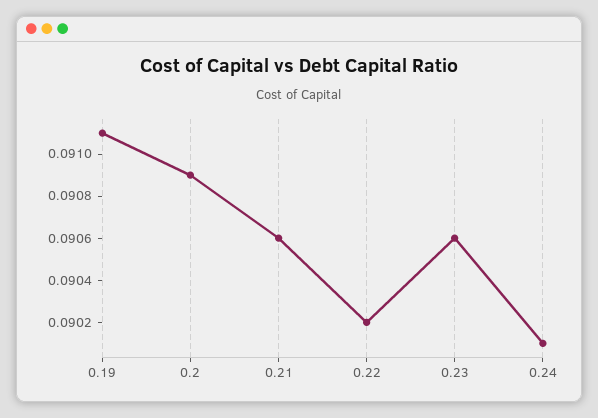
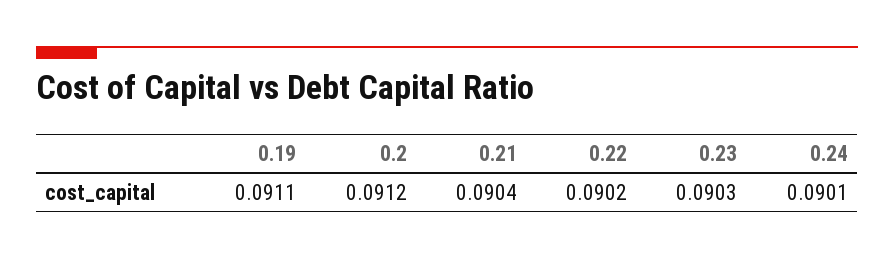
0.2: 0.0909 -> 0.0912
0.21: 0.0906 -> 0.0904
0.23: 0.0906 -> 0.0903

